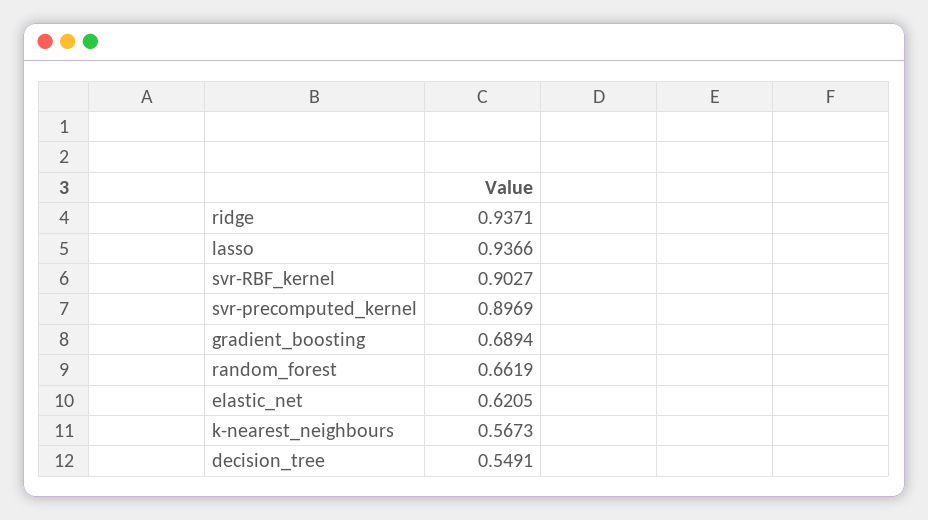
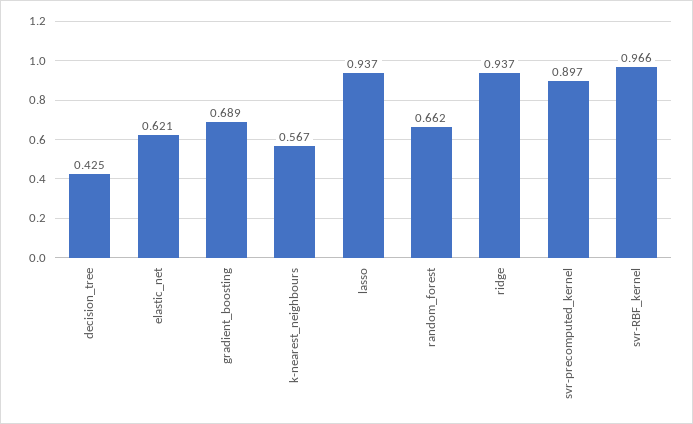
svr-RBF_kernel: 0.9027 -> 0.966
decision_tree: 0.5491 -> 0.425

